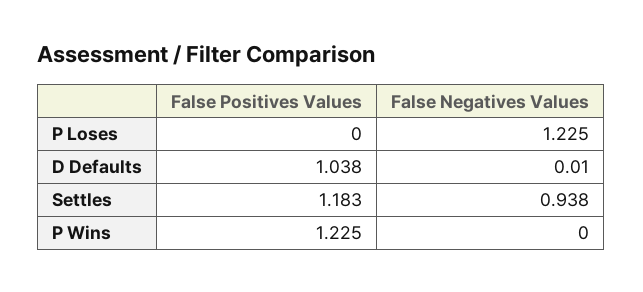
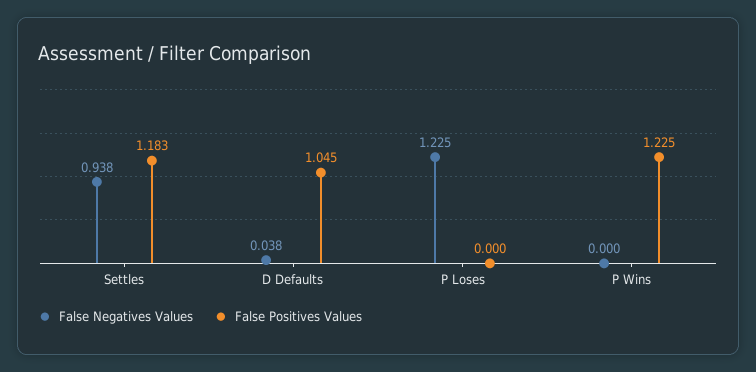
False Positives Values, D Defaults: 1.038 -> 1.045
False Negatives Values, D Defaults: 0.01 -> 0.038

